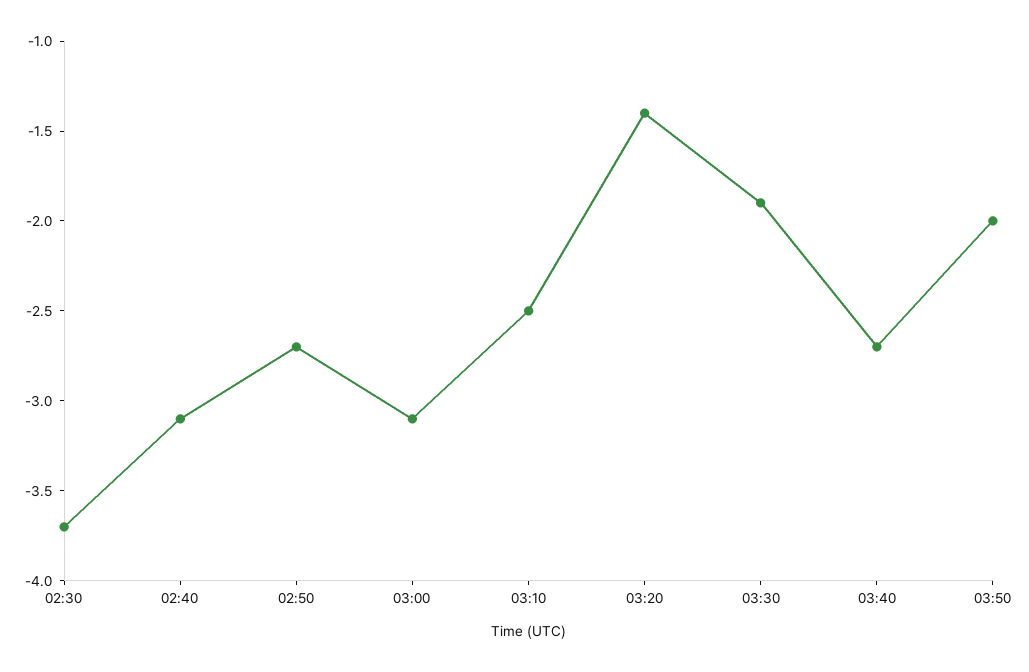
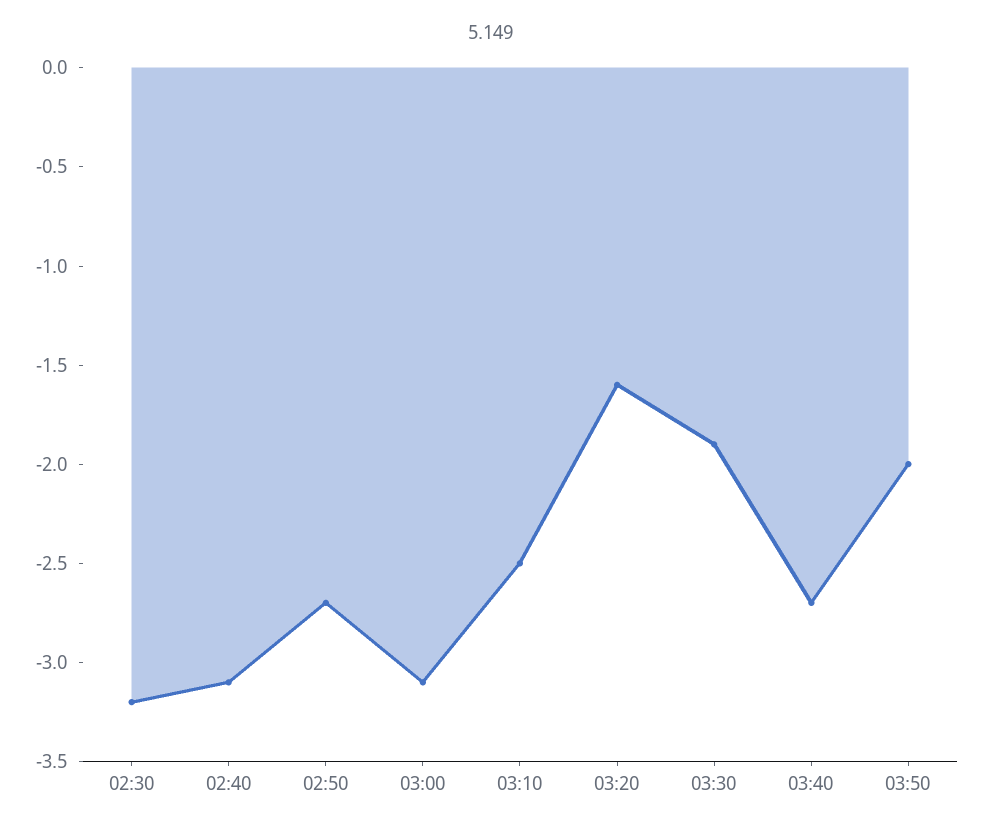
02:30: -3.7 -> -3.2
03:20: -1.4 -> -1.6

